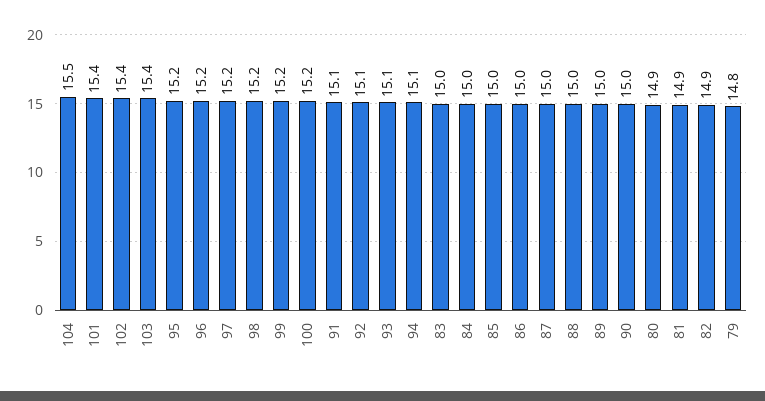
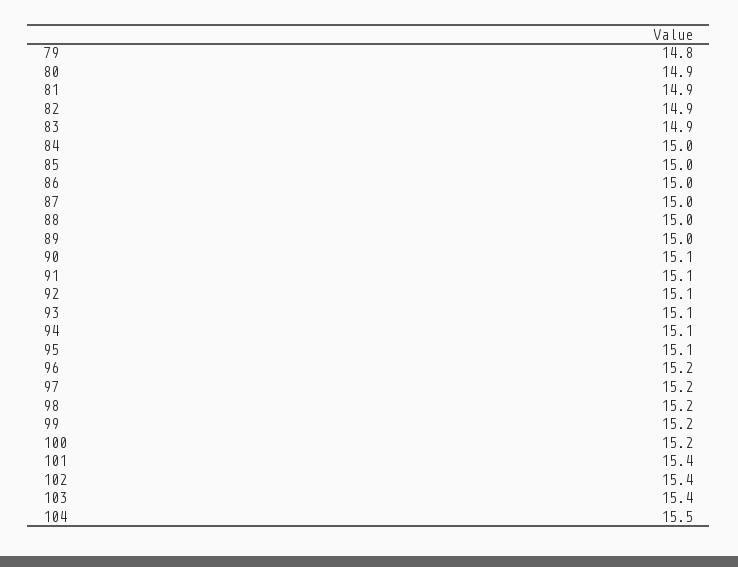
95: 15.2 -> 15.1
83: 15 -> 14.9
90: 15 -> 15.1

